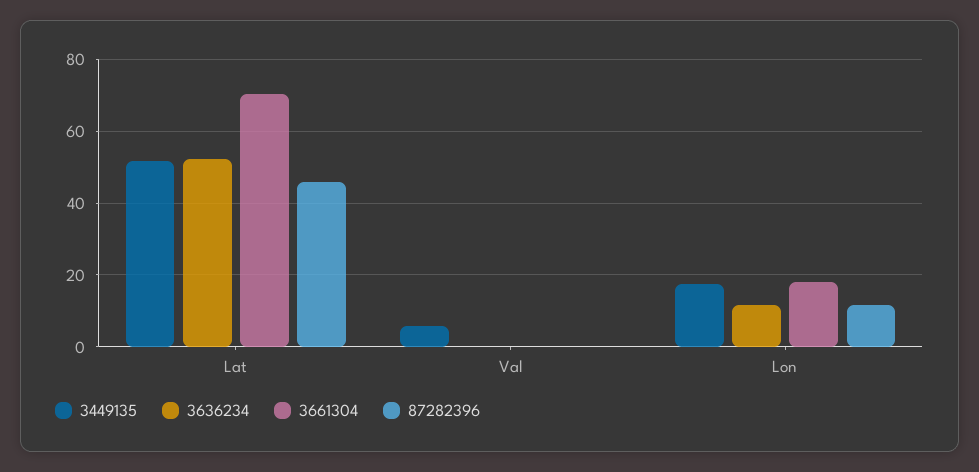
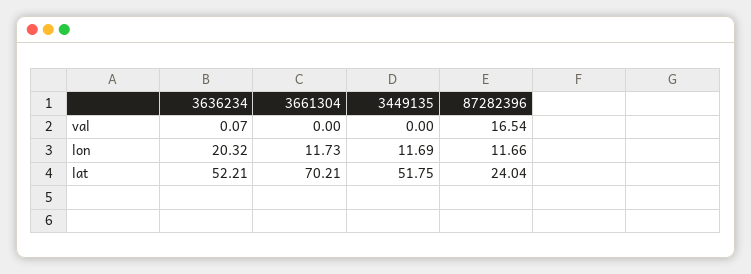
87282396, Lat: 46 -> 24.04
3449135, Val: 6 -> 0
87282396, Val: 0 -> 16.54
3449135, Lon: 18 -> 11.69
3636234, Lon: 12 -> 20.32
3661304, Lon: 18 -> 11.73

